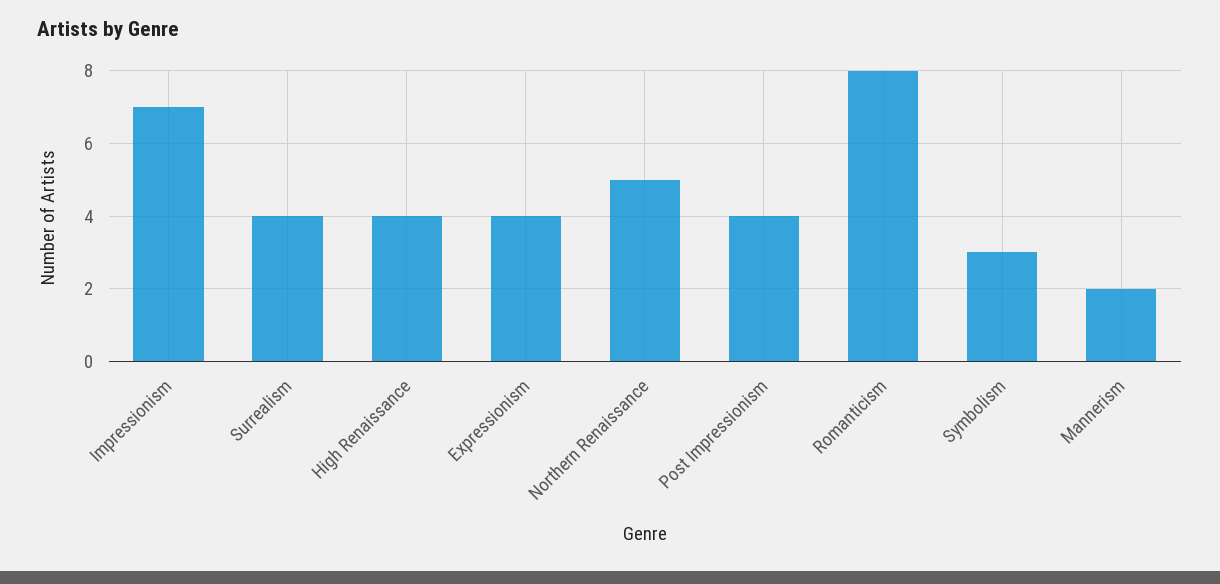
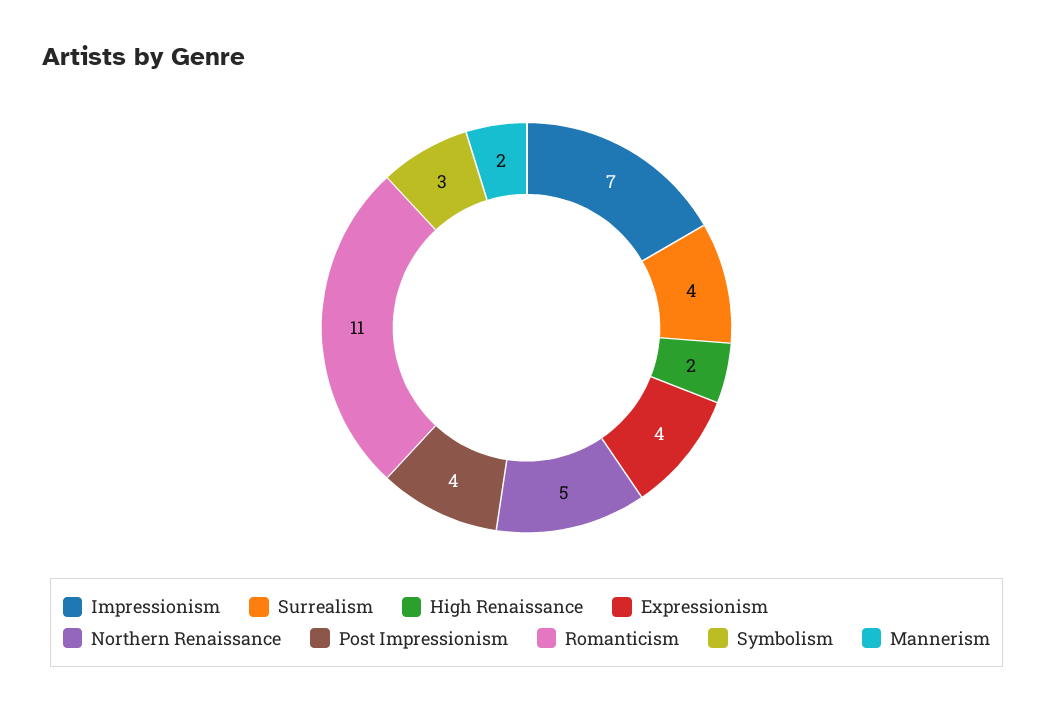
High Renaissance: 4 -> 2
Romanticism: 8 -> 11

